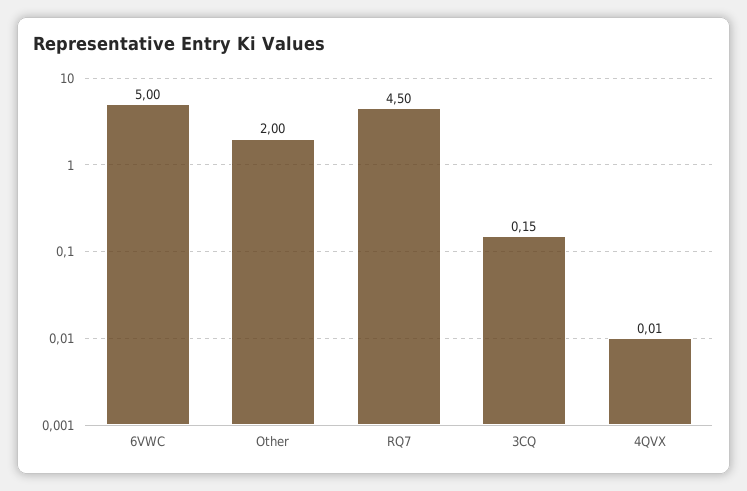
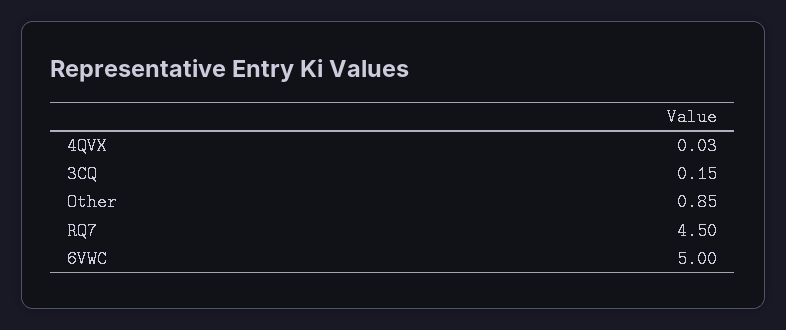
Other: 2 -> 0.85
4QVX: 0.01 -> 0.03

